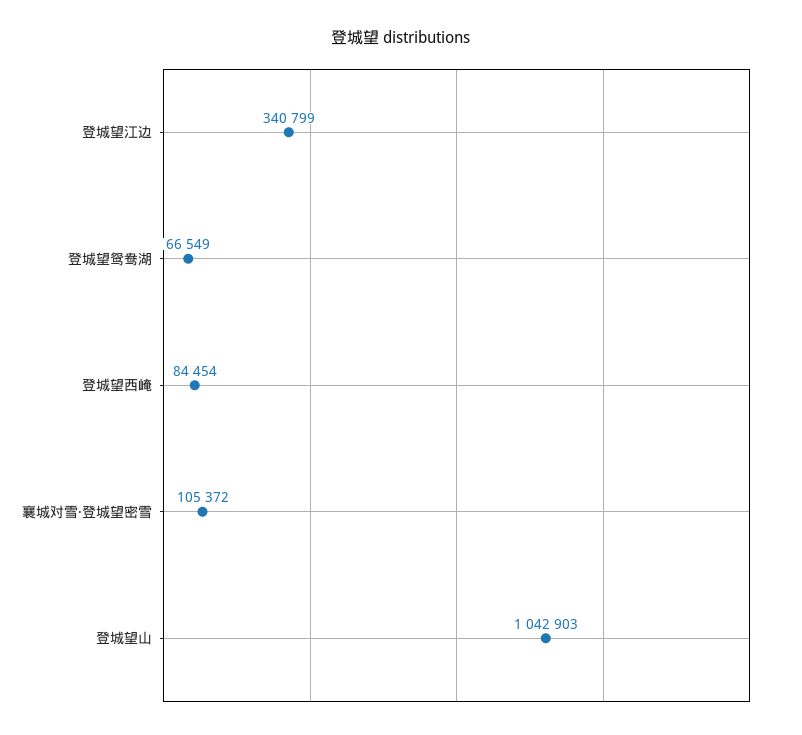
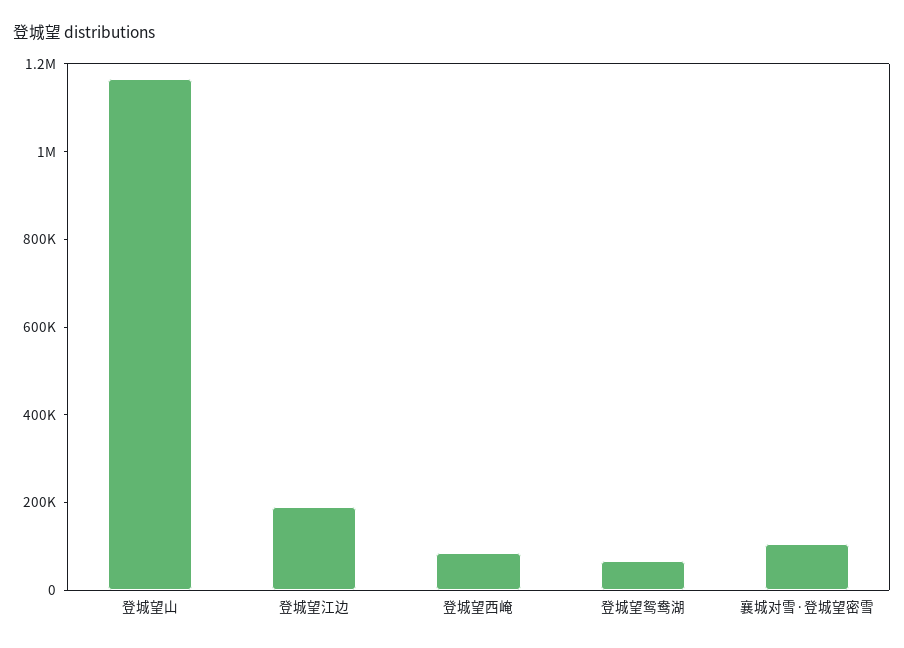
登城望江边: 340799 -> 200000
登城望山: 1042903 -> 1150000

